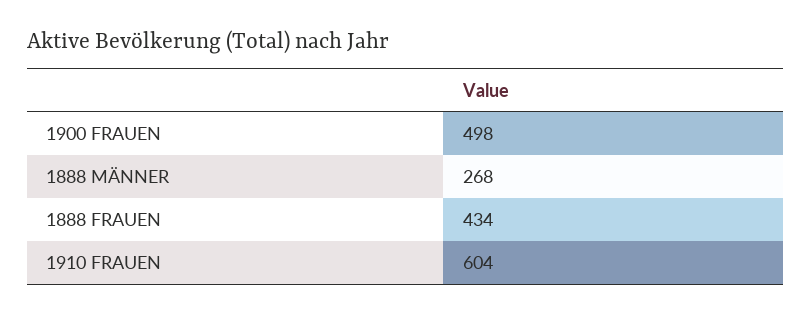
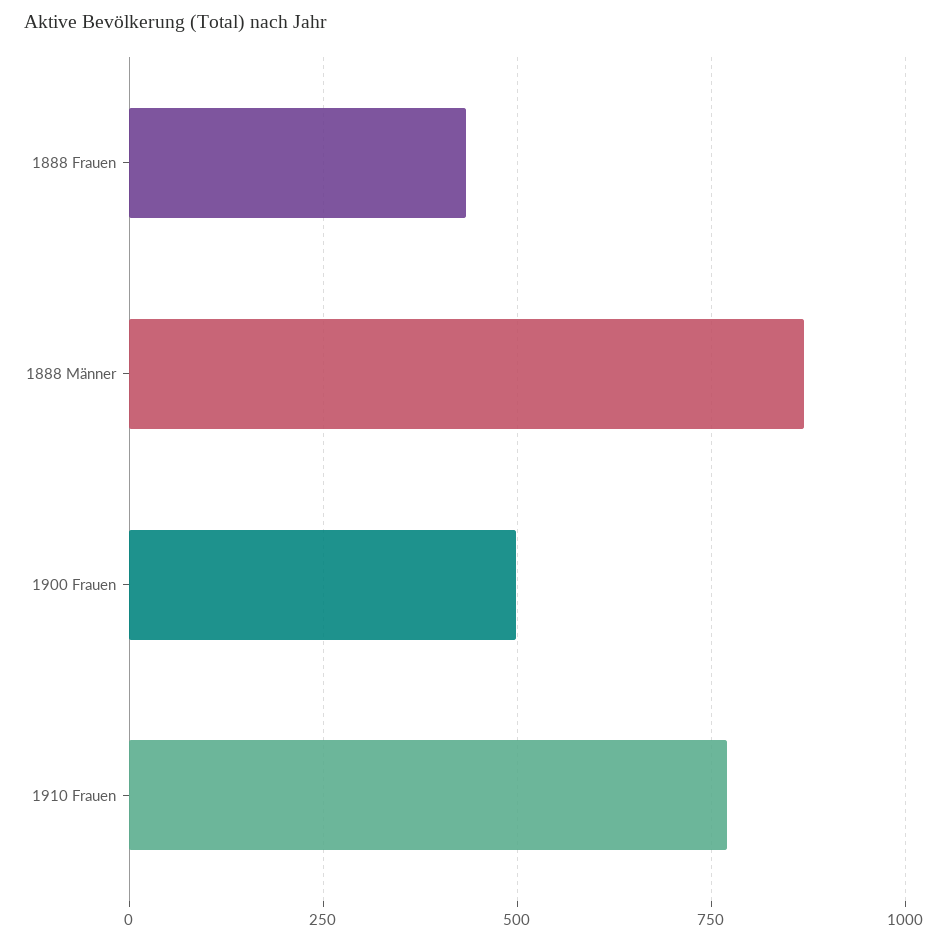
1888 MÄNNER: 268 -> 875
1910 FRAUEN: 604 -> 775

